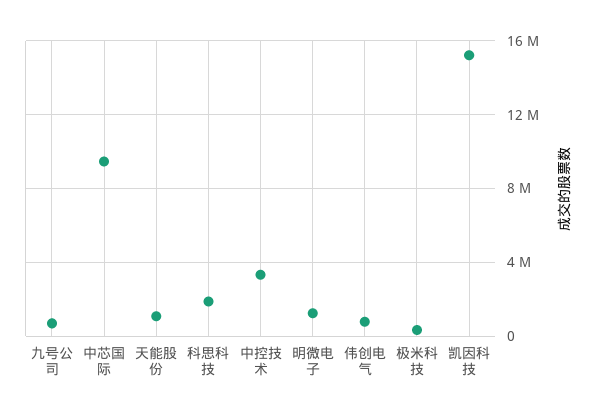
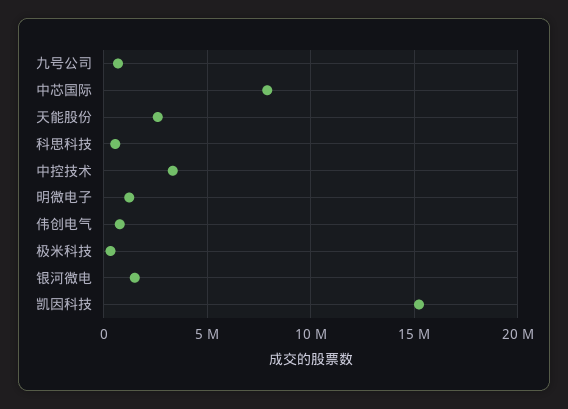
中芯国际: 9500000 -> 8000000
天能股份: 1000000 -> 2500000
科思科技: 2000000 -> 500000
银河微电: none -> 1500000

